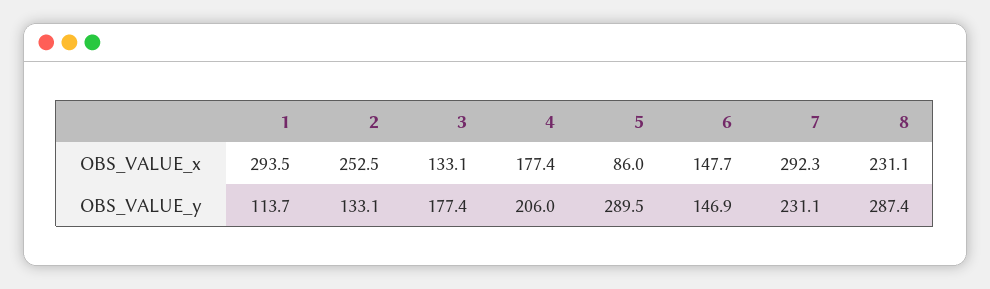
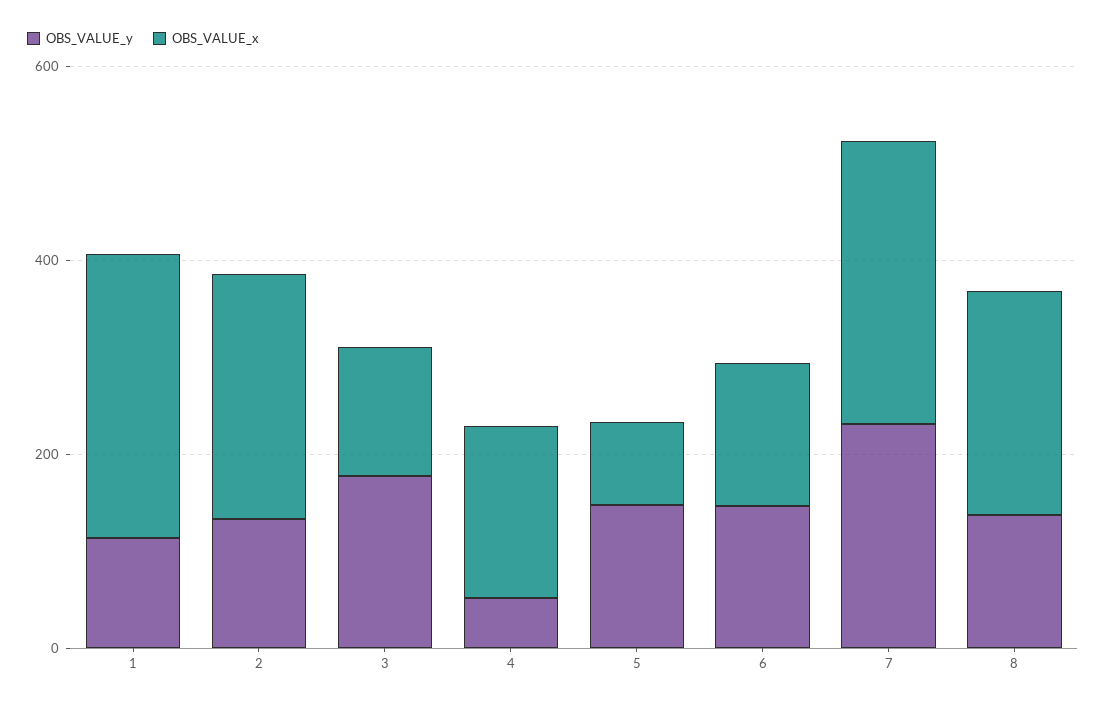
OBS_VALUE_y, 4: 206 -> 50
OBS_VALUE_y, 5: 289.5 -> 150
OBS_VALUE_y, 8: 287.4 -> 150

